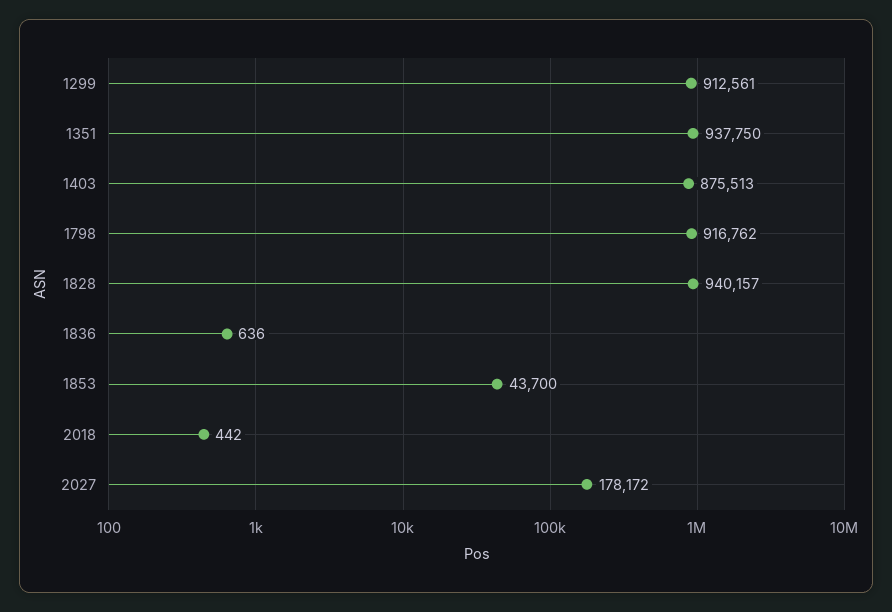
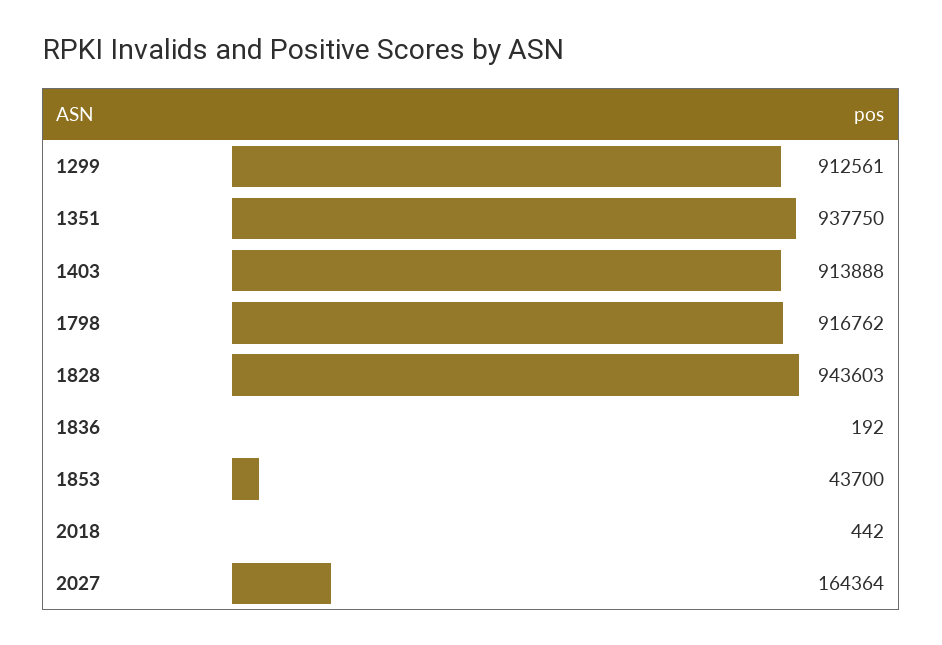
1403: 875513 -> 913888
1828: 940157 -> 943603
1836: 636 -> 192
2027: 178172 -> 164364

